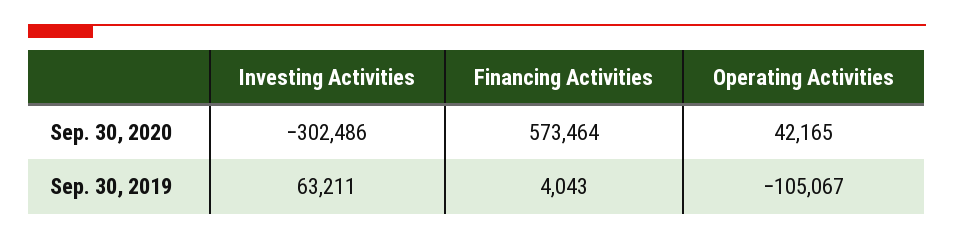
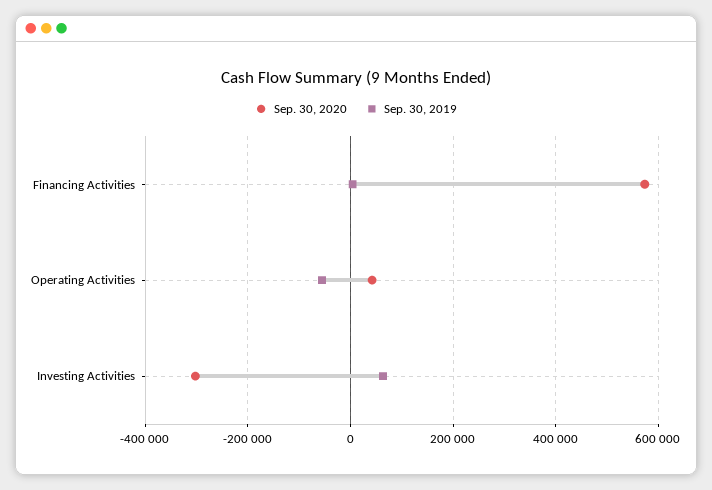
Sep. 30, 2019, Operating Activities: -105067 -> -60000

